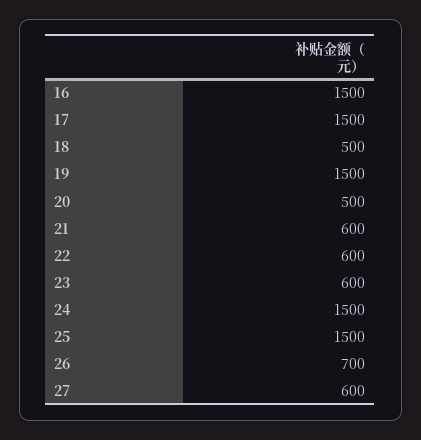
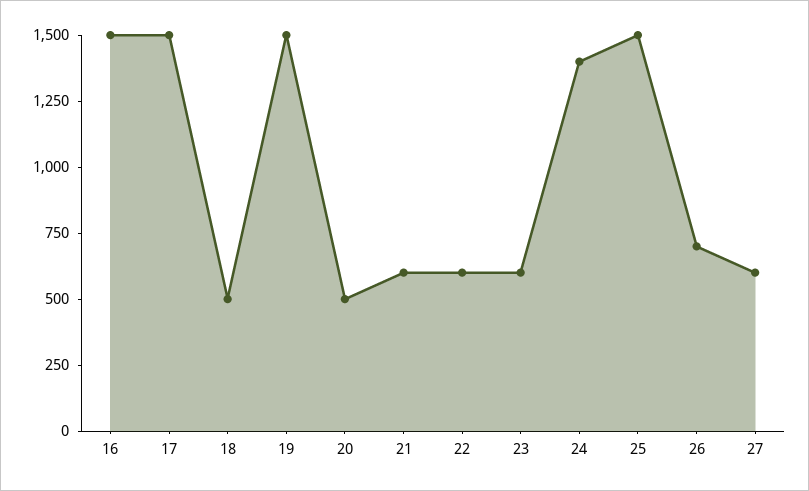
24: 1500 -> 1400

